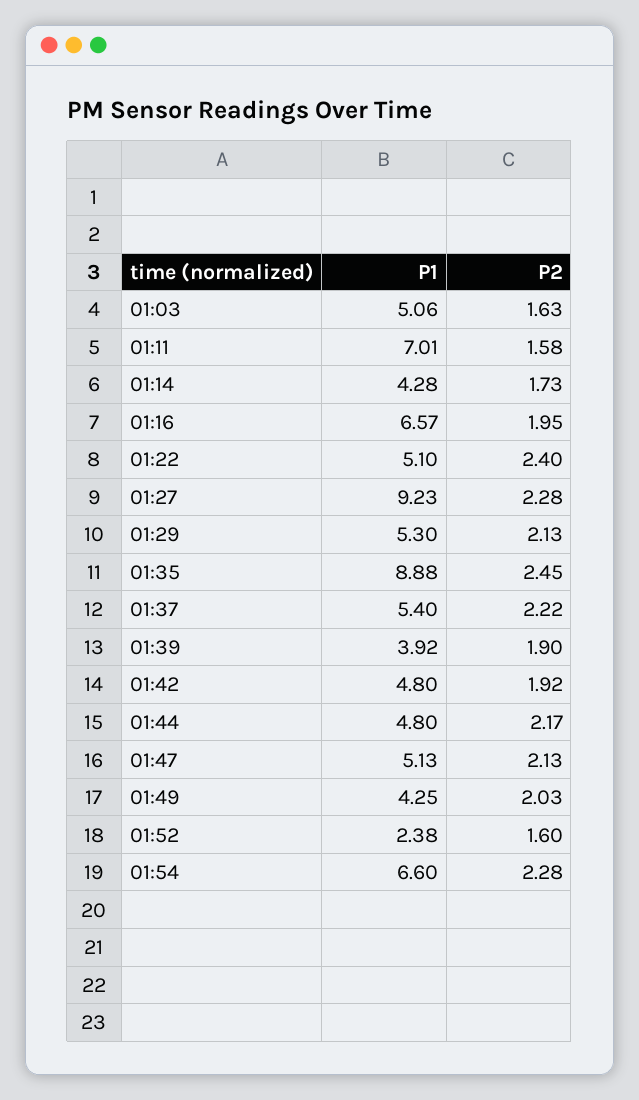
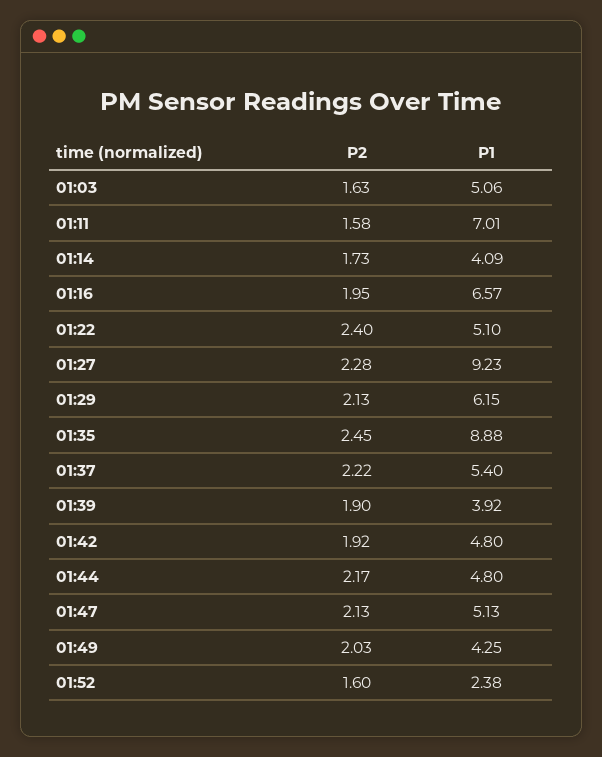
P1, 01:14: 4.28 -> 4.09
P1, 01:29: 5.3 -> 6.15
P1, 01:54: 6.6 -> none
P2, 01:54: 2.28 -> none

